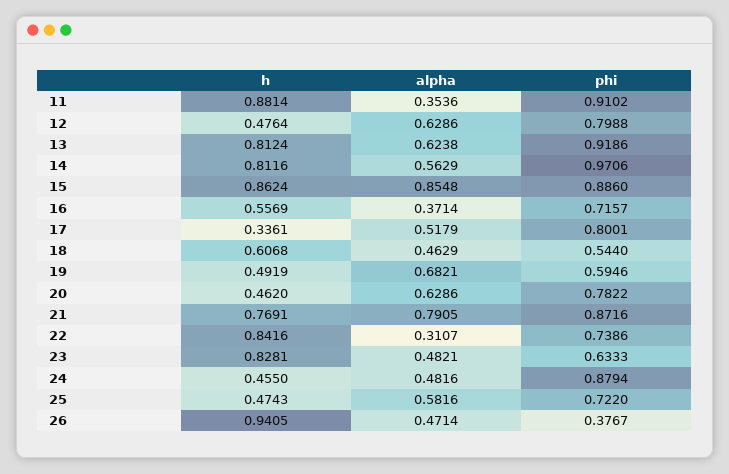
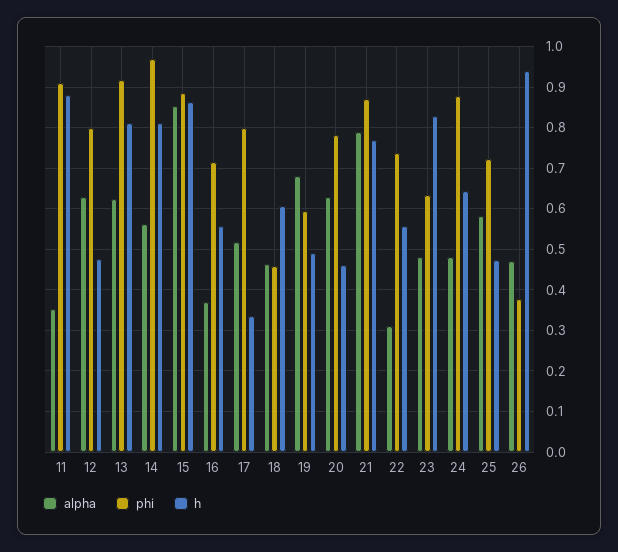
phi, 18: 0.544 -> 0.46
h, 22: 0.8416 -> 0.56
h, 24: 0.455 -> 0.64

